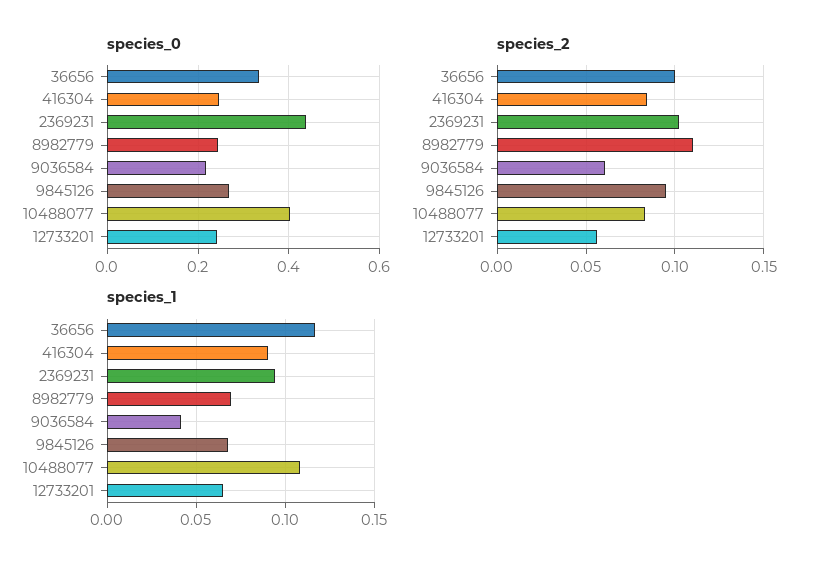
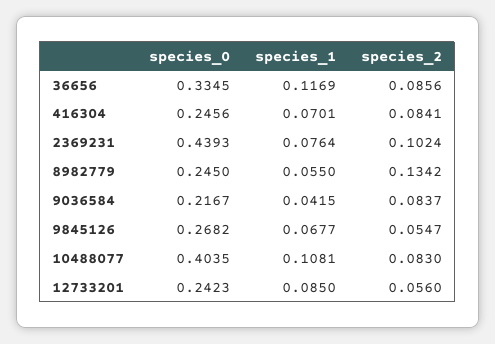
species_2, 36656: 0.1 -> 0.0856
species_2, 8982779: 0.11 -> 0.1342
species_2, 9036584: 0.06 -> 0.0837
species_2, 9845126: 0.095 -> 0.0547
species_1, 416304: 0.09 -> 0.0701
species_1, 2369231: 0.095 -> 0.0764
species_1, 8982779: 0.07 -> 0.055
species_1, 12733201: 0.065 -> 0.085

